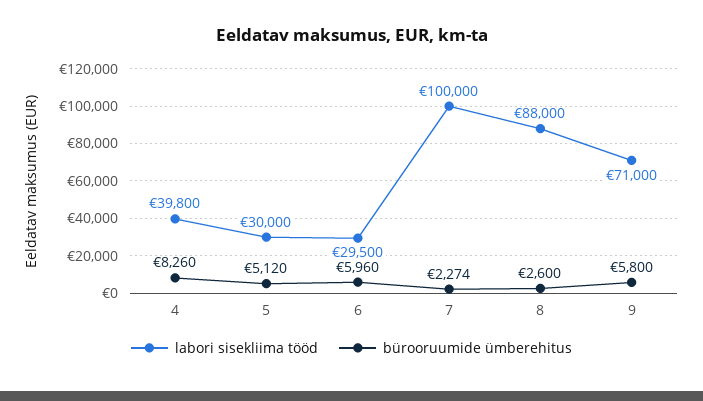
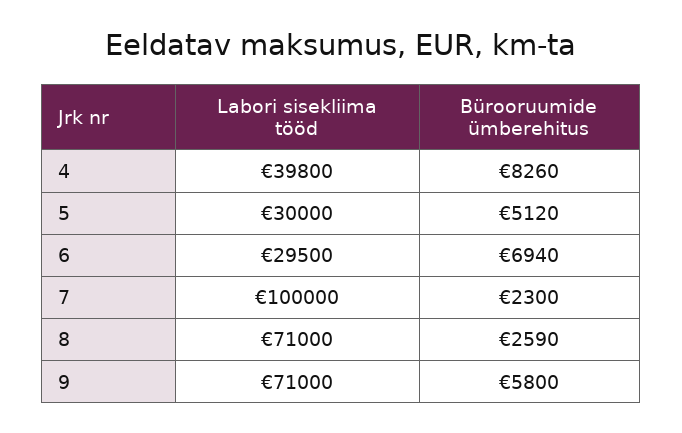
bürooruumide ümberehitus, 6: 5960 -> 6940
bürooruumide ümberehitus, 7: 2274 -> 2300
labori sisekliima tööd, 8: 88000 -> 71000
bürooruumide ümberehitus, 8: 2600 -> 2590

